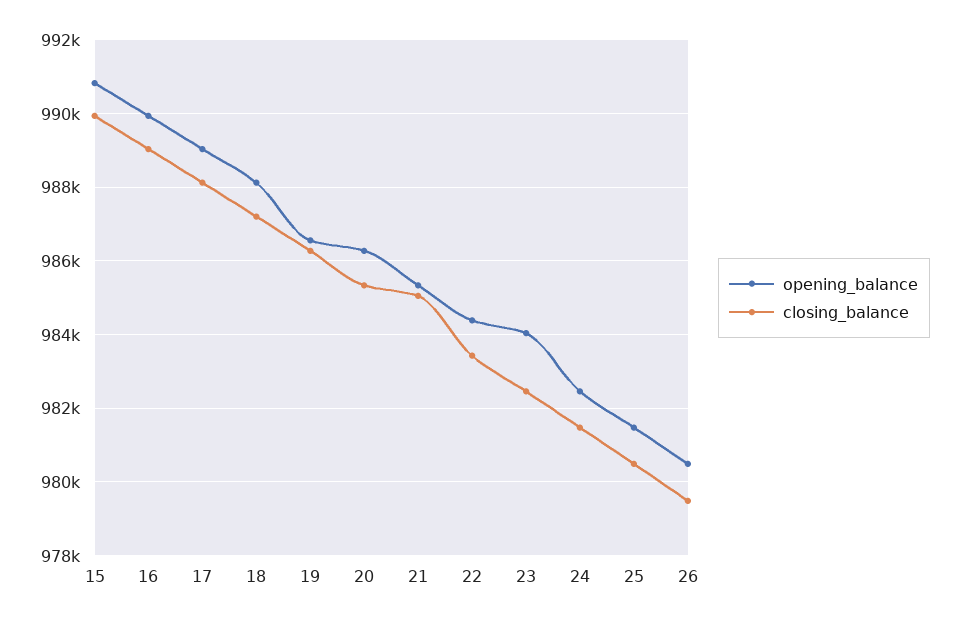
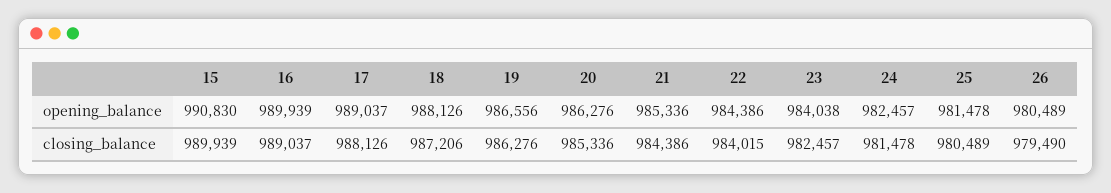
closing_balance, 21: 985000 -> 984386
closing_balance, 22: 983400 -> 984015

